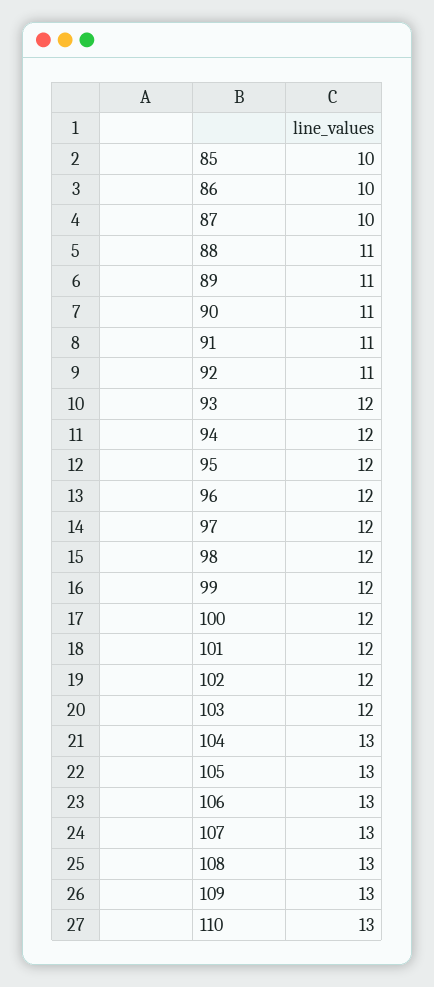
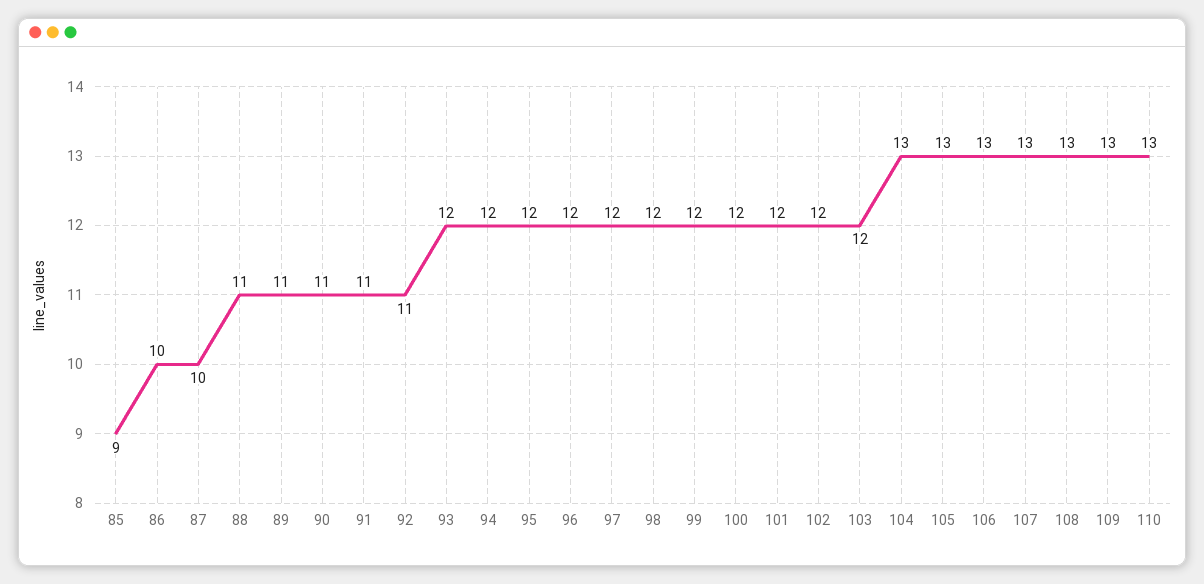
85: 10 -> 9

